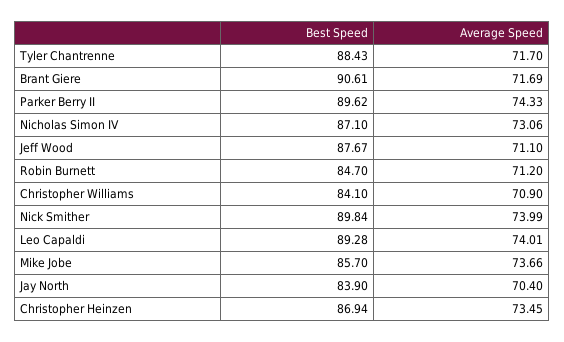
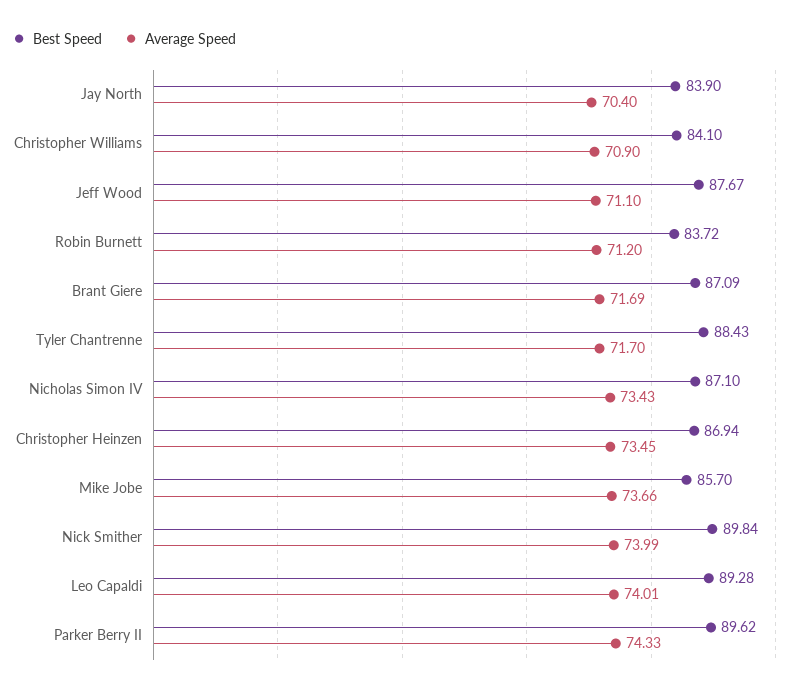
Best Speed, Brant Giere: 90.61 -> 87.09
Average Speed, Nicholas Simon IV: 73.06 -> 73.43
Best Speed, Robin Burnett: 84.7 -> 83.72

